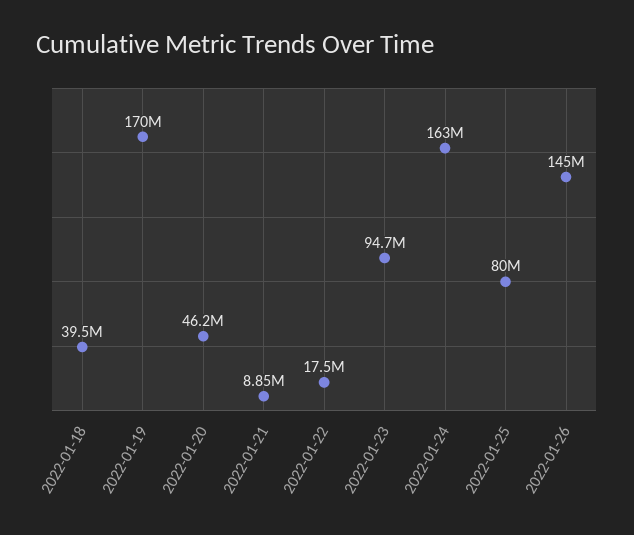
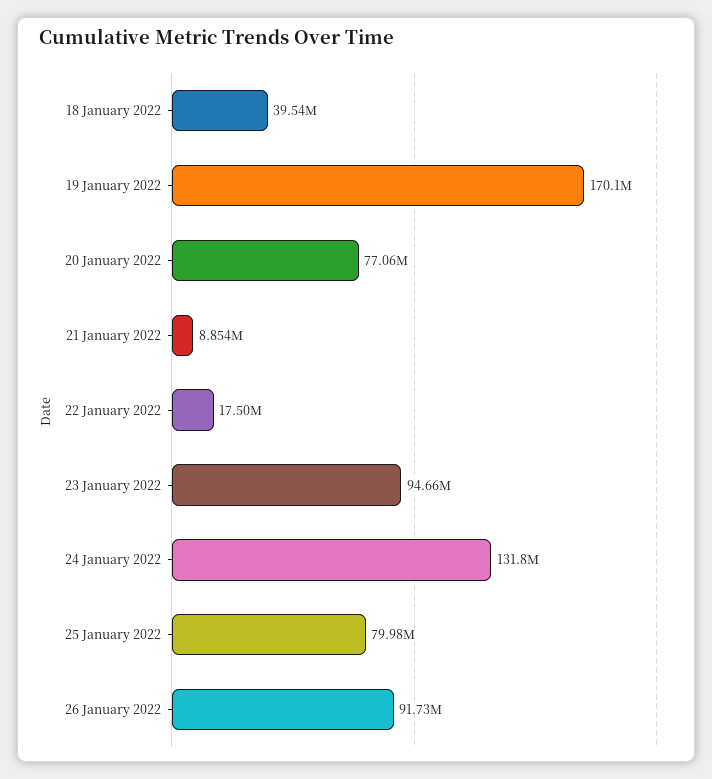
2022-01-20: 46200000 -> 77060000
2022-01-24: 163000000 -> 131800000
2022-01-26: 145000000 -> 91730000

